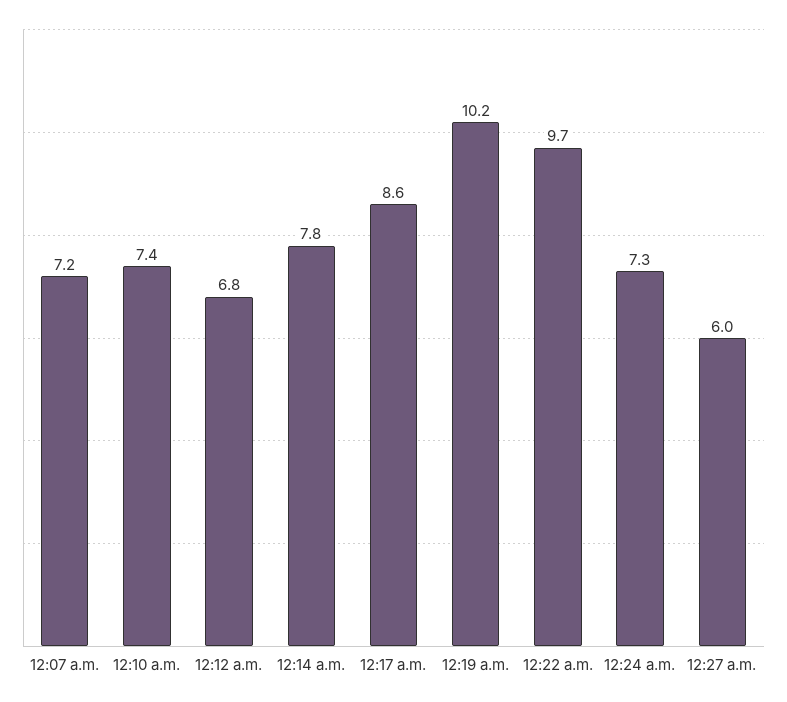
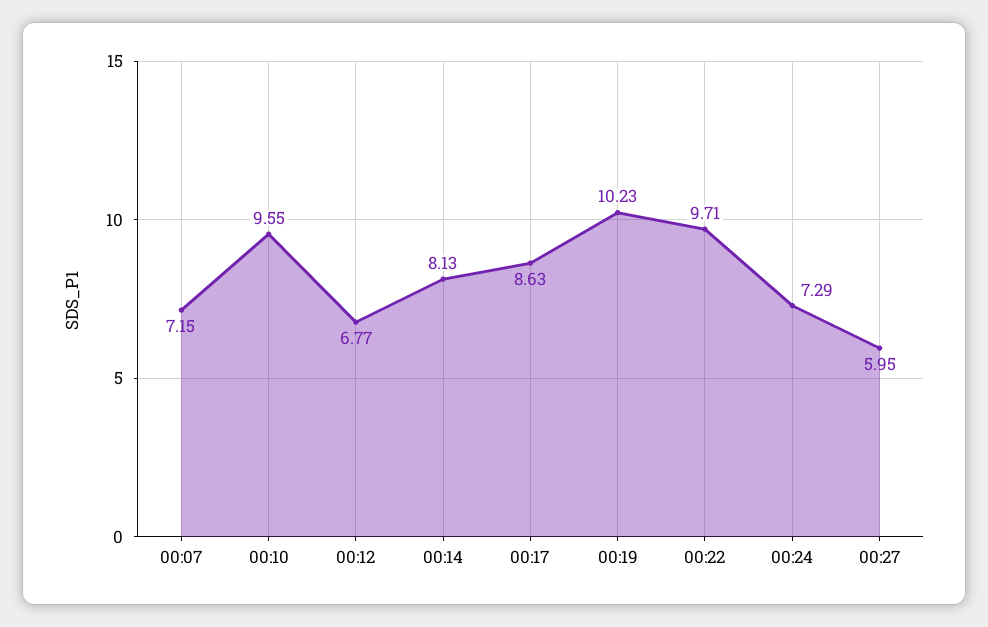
12:10 a.m.: 7.4 -> 9.55
12:14 a.m.: 7.8 -> 8.13

